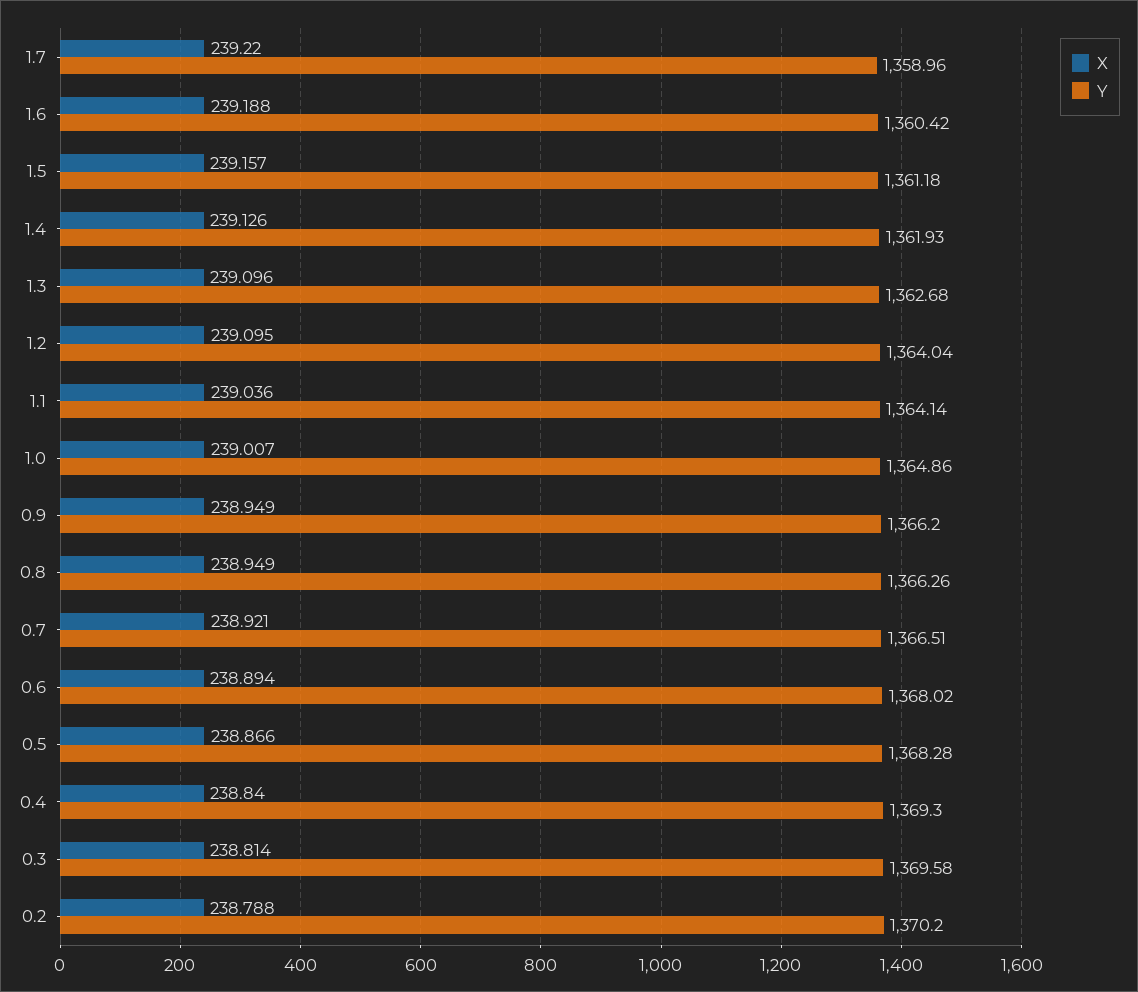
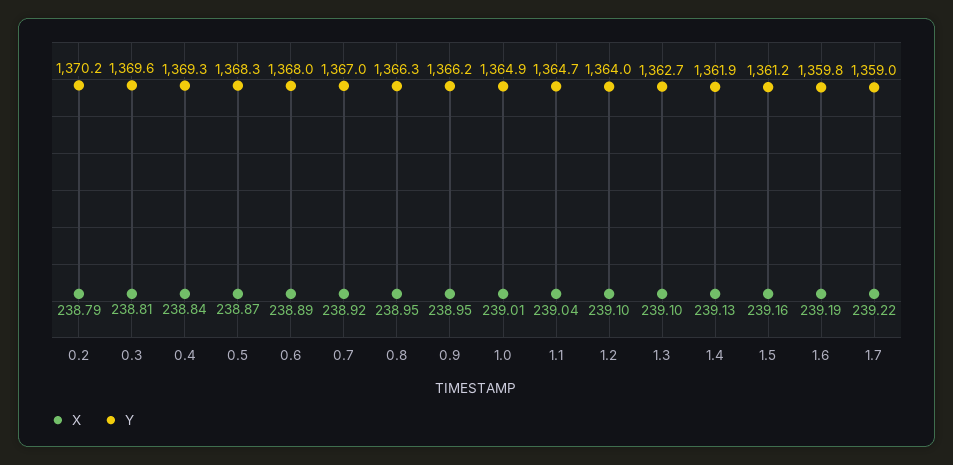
Y, 1.6: 1360.42 -> 1359.8
Y, 1.1: 1364.14 -> 1364.7
Y, 0.7: 1366.51 -> 1367

